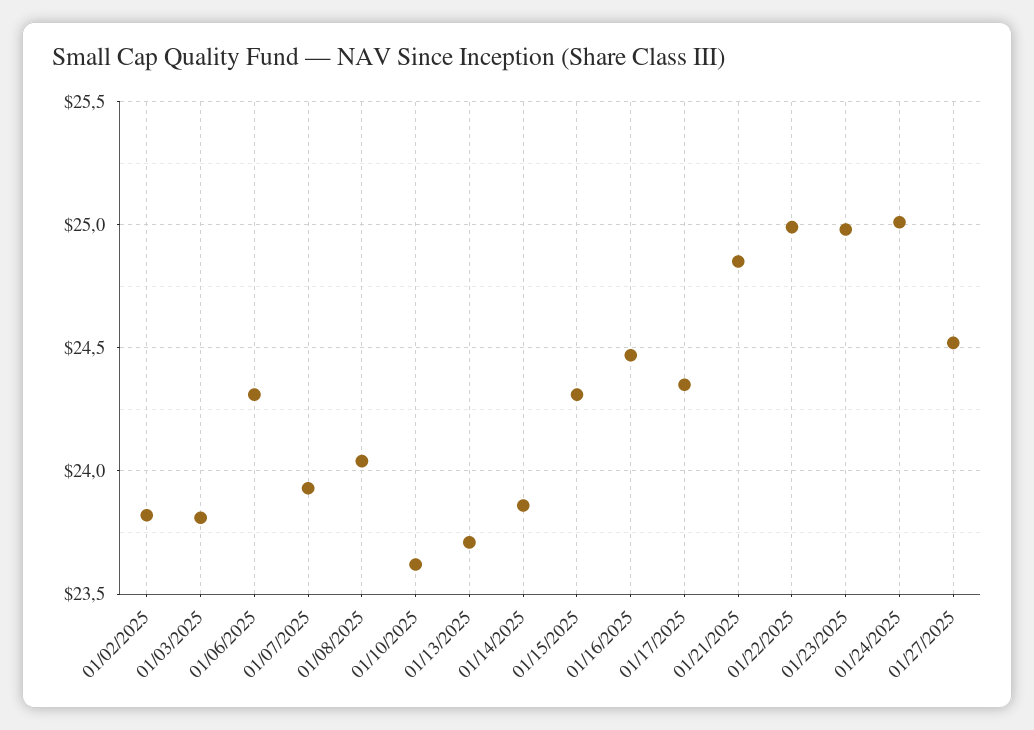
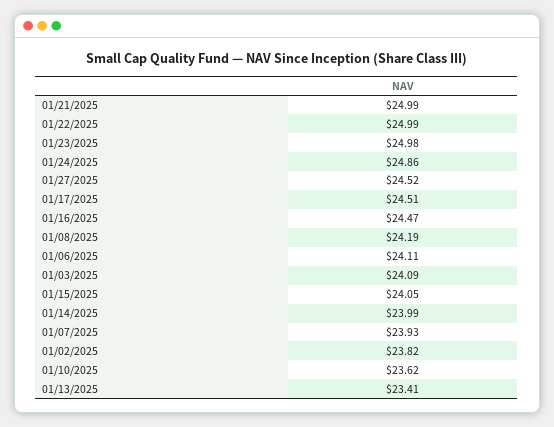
01/03/2025: 23.8 -> 24.09
01/06/2025: 24.3 -> 24.11
01/08/2025: 24.05 -> 24.19
01/13/2025: 23.7 -> 23.41
01/14/2025: 23.85 -> 23.99
01/15/2025: 24.3 -> 24.05
01/17/2025: 24.35 -> 24.51
01/21/2025: 24.85 -> 24.99
01/24/2025: 25 -> 24.86

